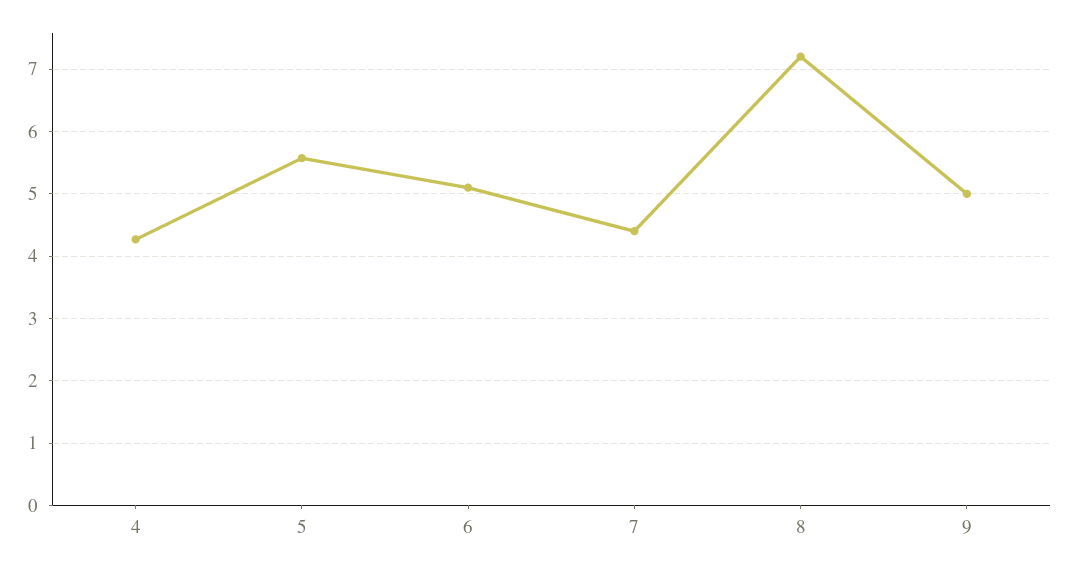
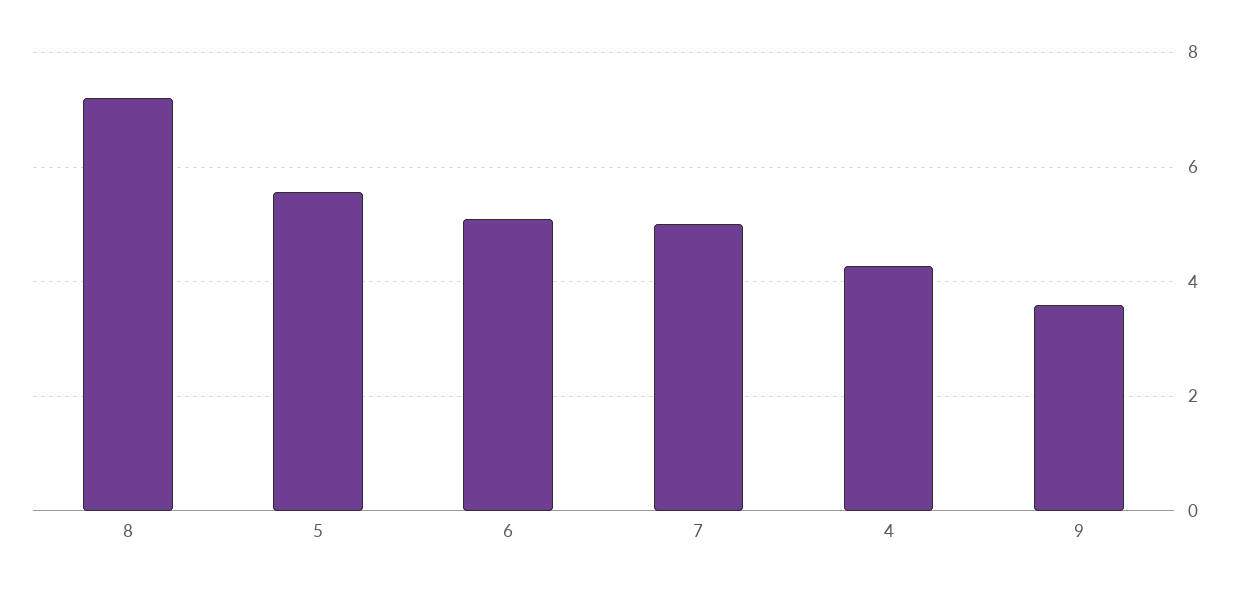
7: 4.4 -> 5
9: 5 -> 3.6

